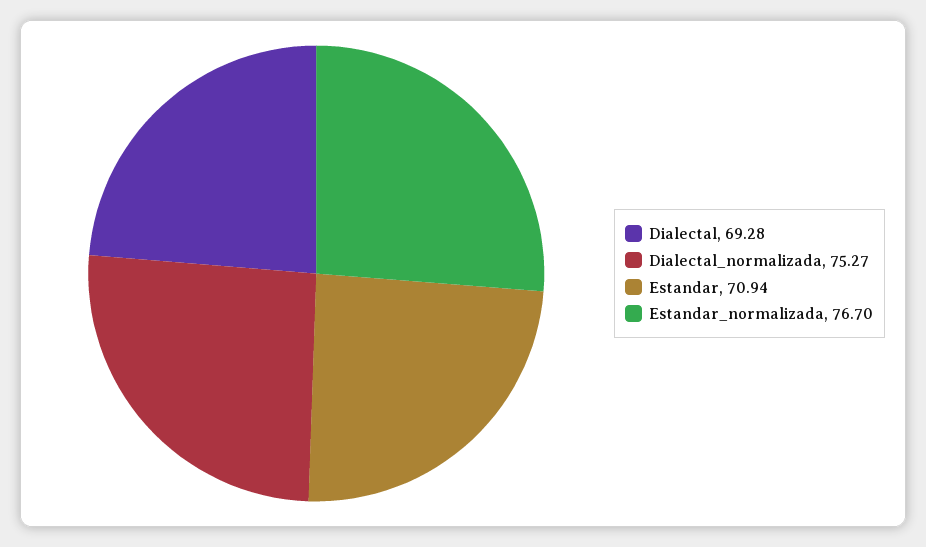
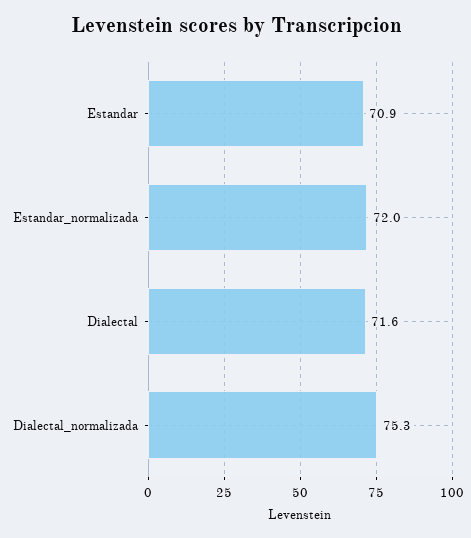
Dialectal: 69.28 -> 71.6
Estandar_normalizada: 76.7 -> 72

